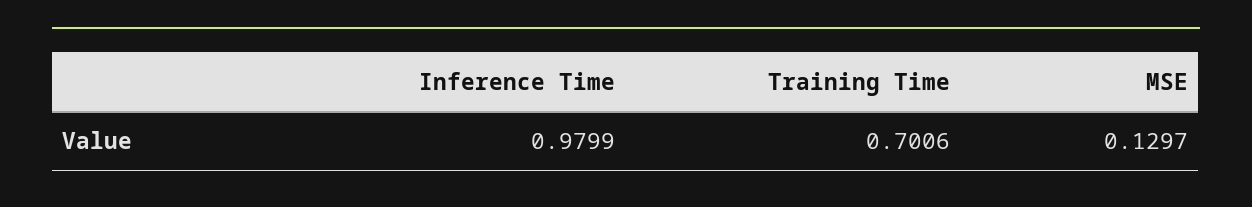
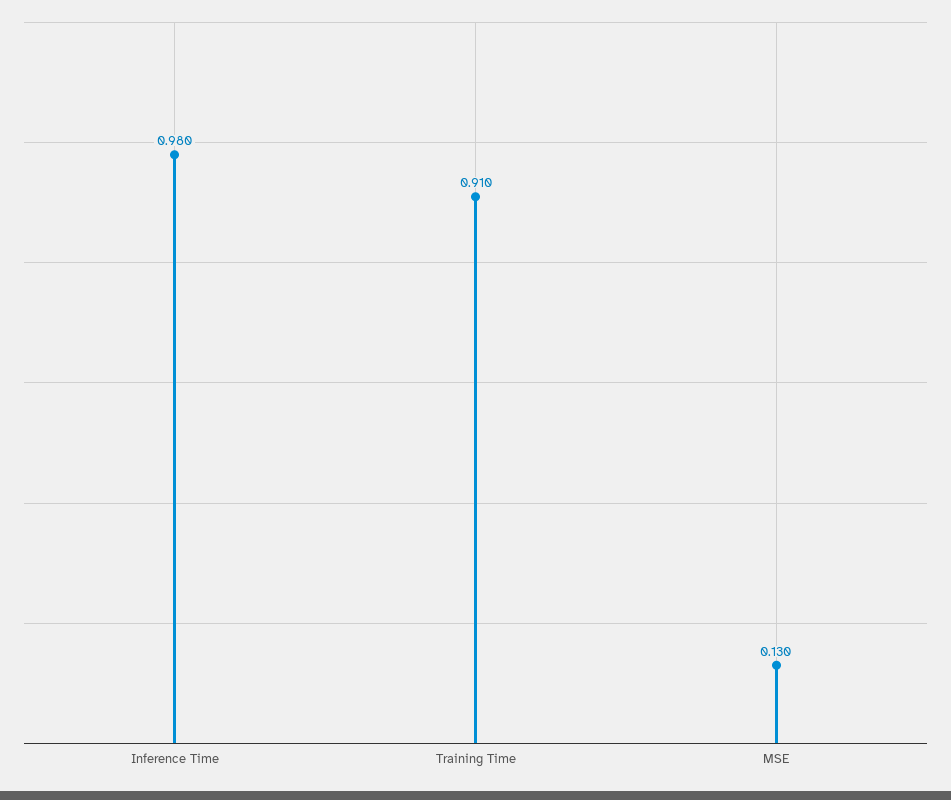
Training Time: 0.7006 -> 0.91

